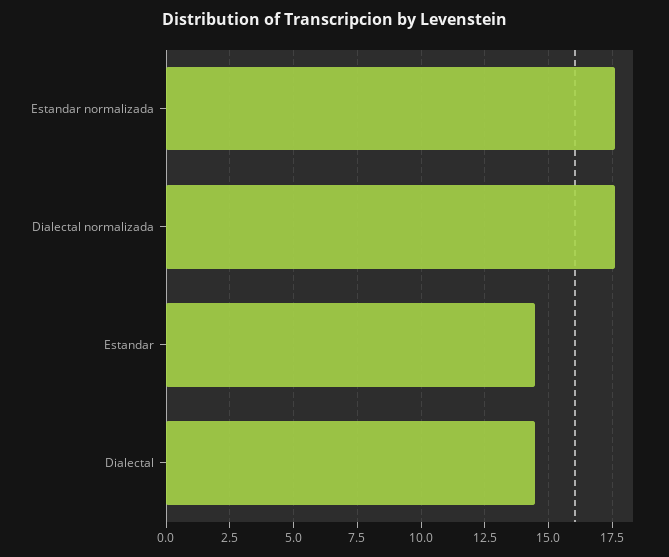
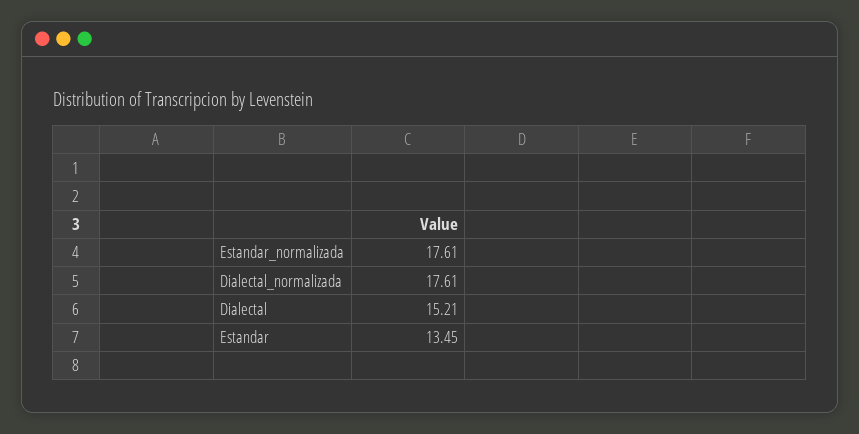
Estandar: 14.5 -> 13.45
Dialectal: 14.5 -> 15.21

